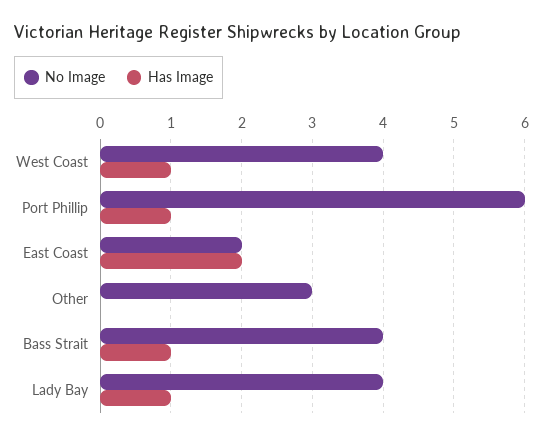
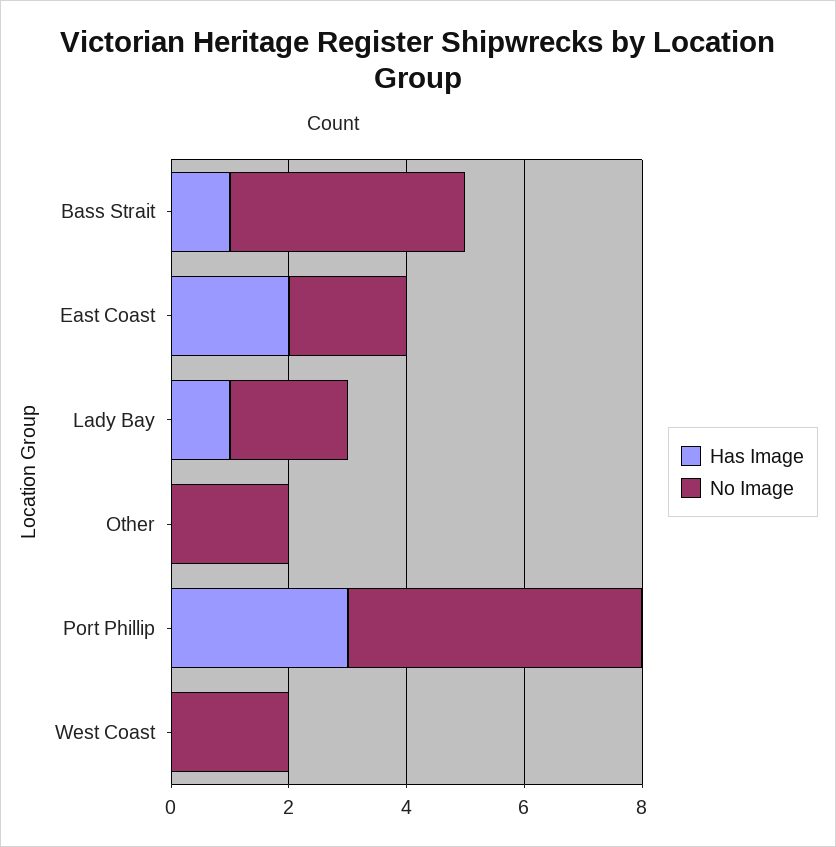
No Image, West Coast: 4 -> 2
Has Image, West Coast: 1 -> 0
No Image, Port Phillip: 6 -> 5
Has Image, Port Phillip: 1 -> 3
No Image, Other: 3 -> 2
No Image, Lady Bay: 4 -> 2

